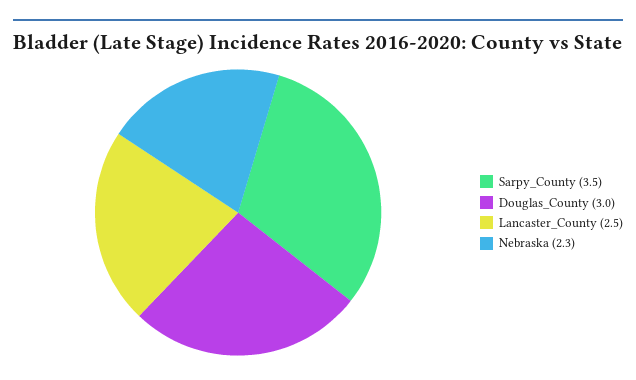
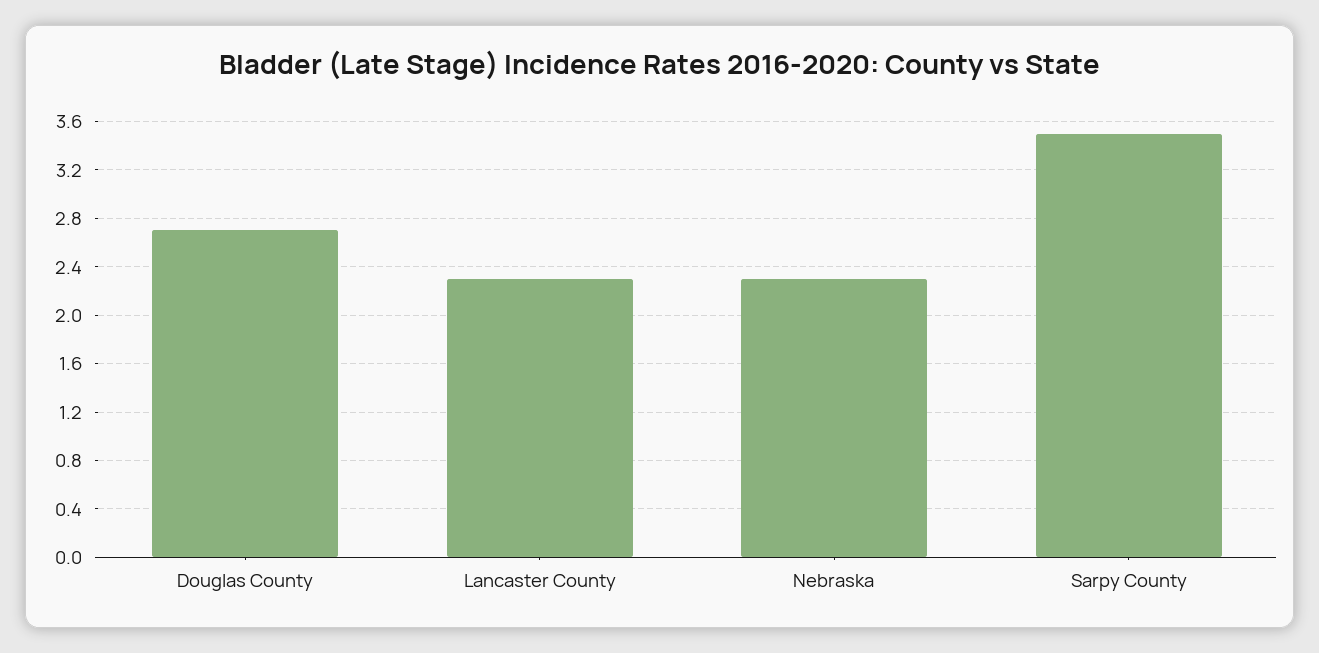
Douglas_County: 3 -> 2.7
Lancaster_County: 2.5 -> 2.3

